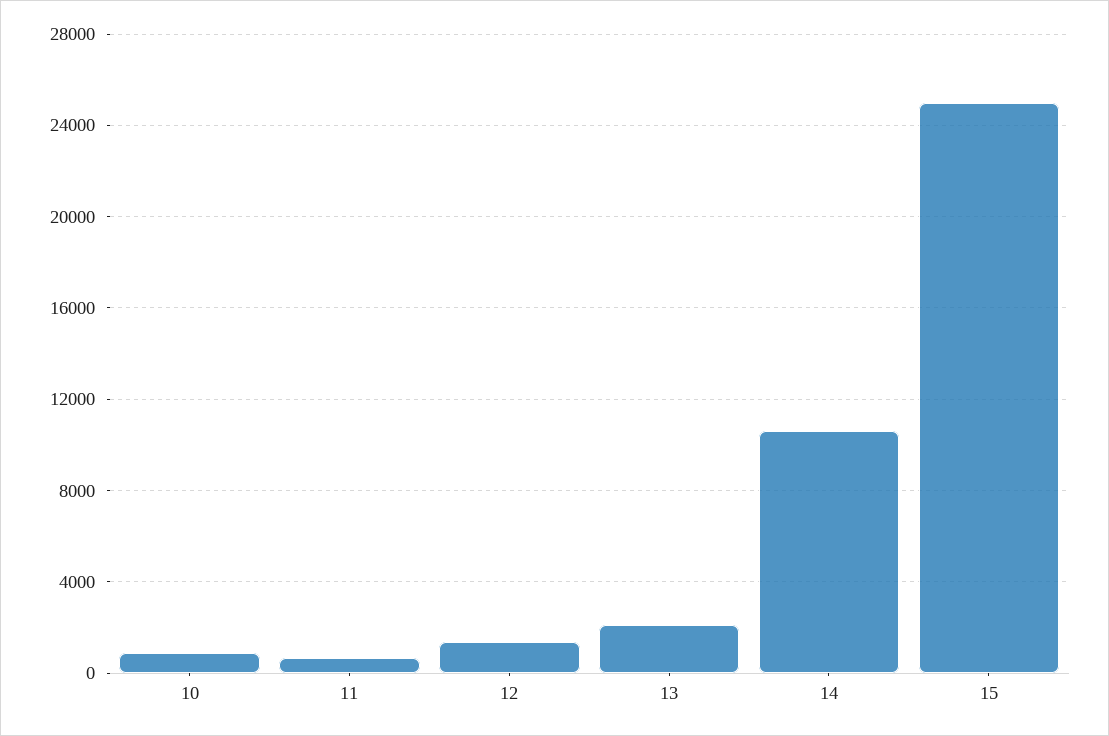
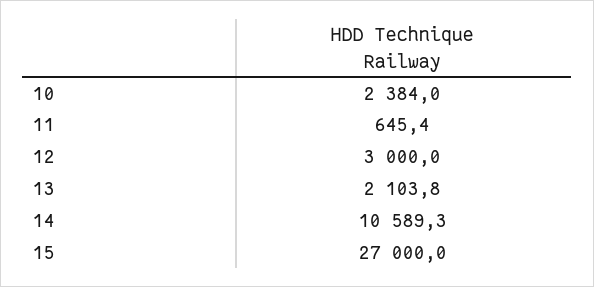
10: 1000 -> 2384
12: 1500 -> 3000
15: 25000 -> 27000

